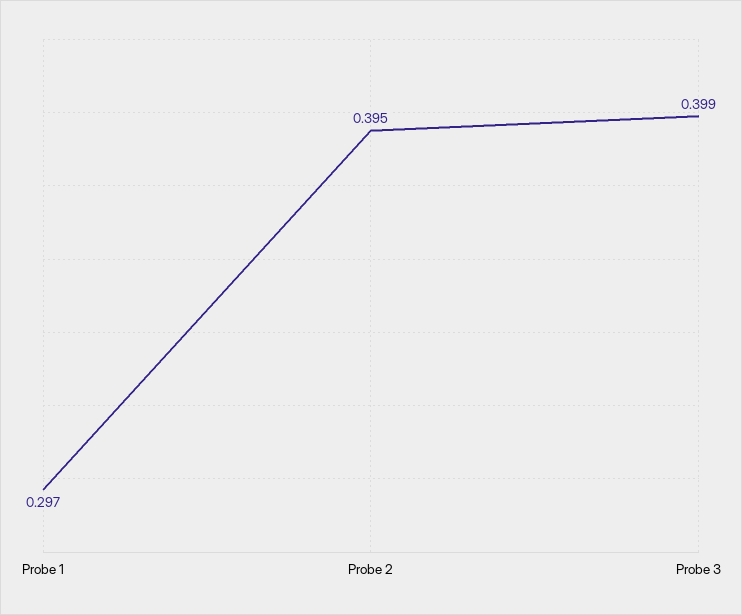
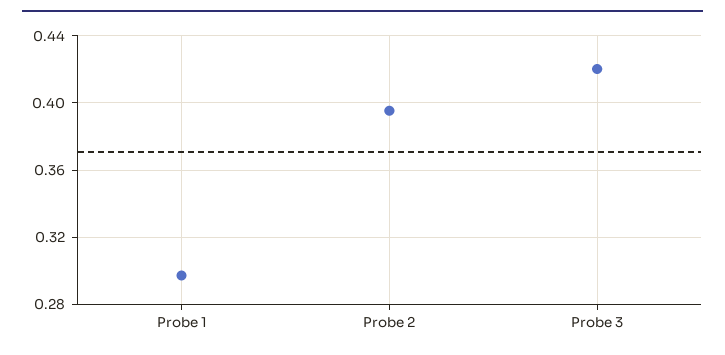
Probe 3: 0.399 -> 0.42

